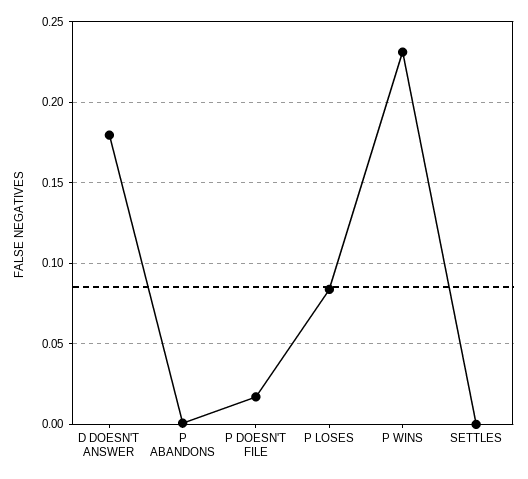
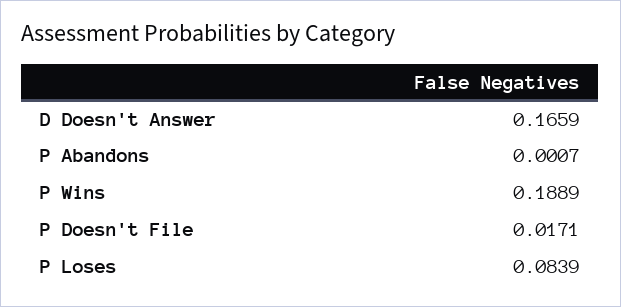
D DOESN'T ANSWER: 0.18 -> 0.1659
P WINS: 0.23 -> 0.1889
SETTLES: 0 -> none

